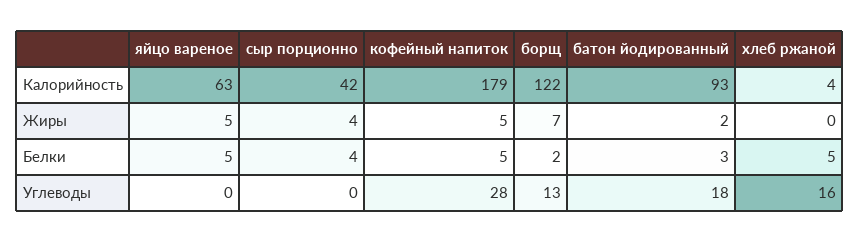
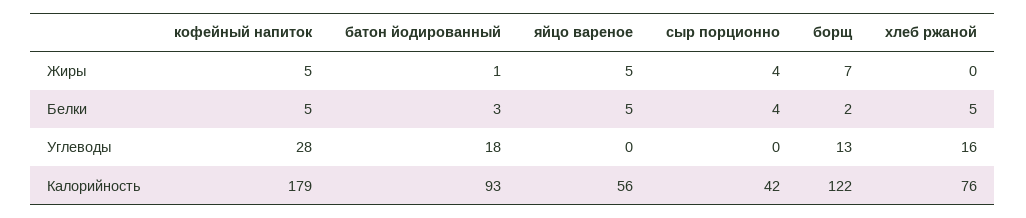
яйцо вареное, Калорийность: 63 -> 56
хлеб ржаной, Калорийность: 4 -> 76
батон йодированный, Жиры: 2 -> 1

